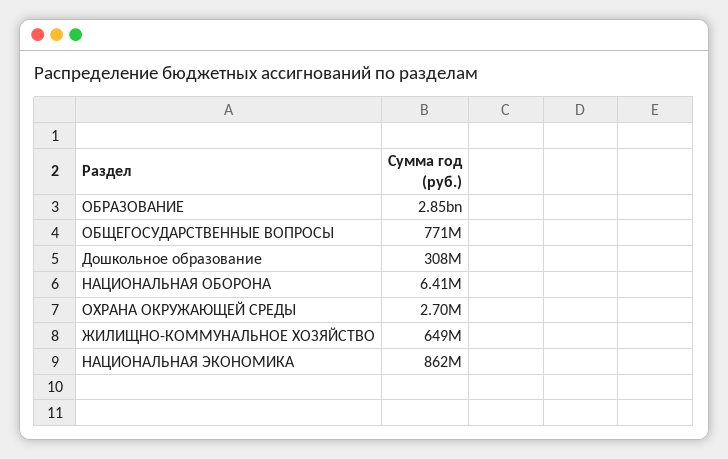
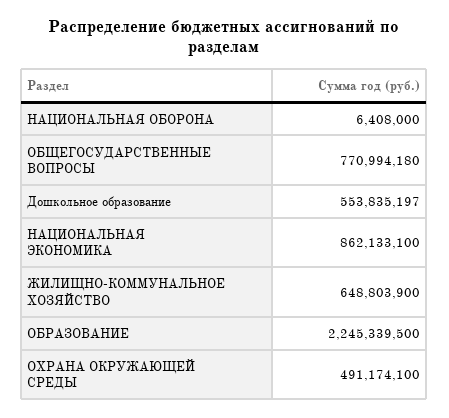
ОБРАЗОВАНИЕ: 2850000000 -> 2245339500
Дошкольное образование: 308000000 -> 553835197
ОХРАНА ОКРУЖАЮЩЕЙ СРЕДЫ: 2700000 -> 491174100

